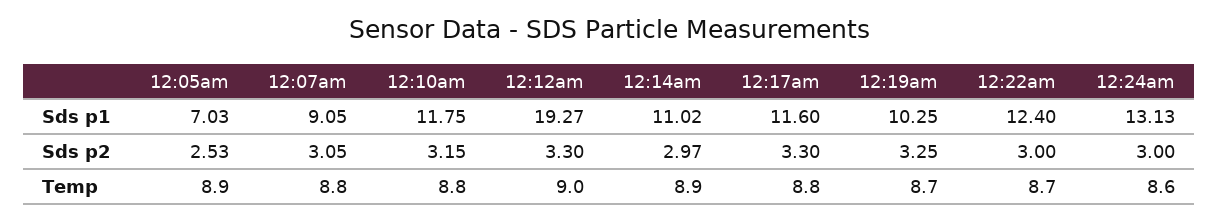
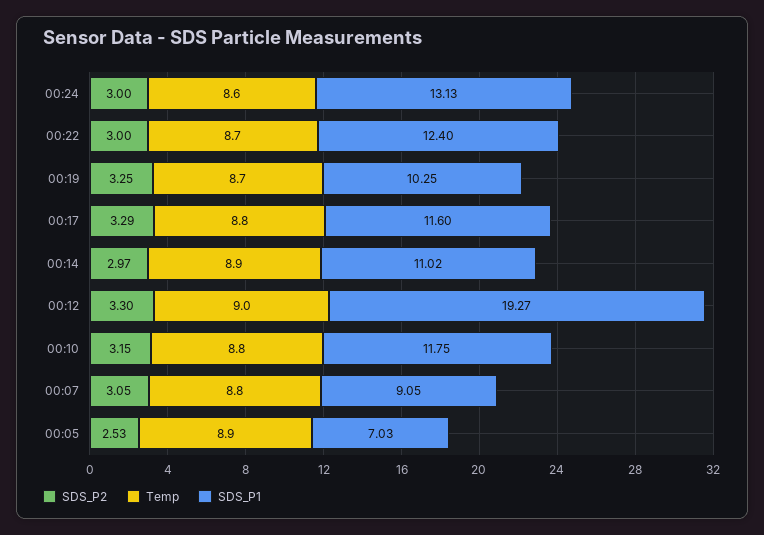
Sds p2, 12:17am: 3.3 -> 3.29

